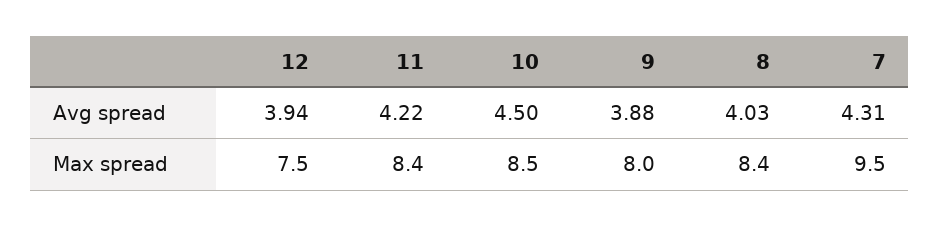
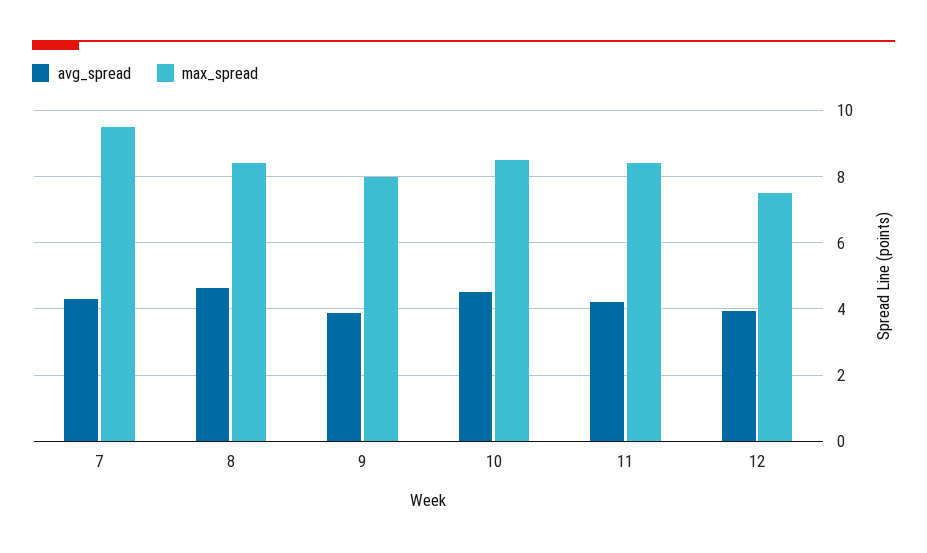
Avg spread, 8: 4.03 -> 4.6

